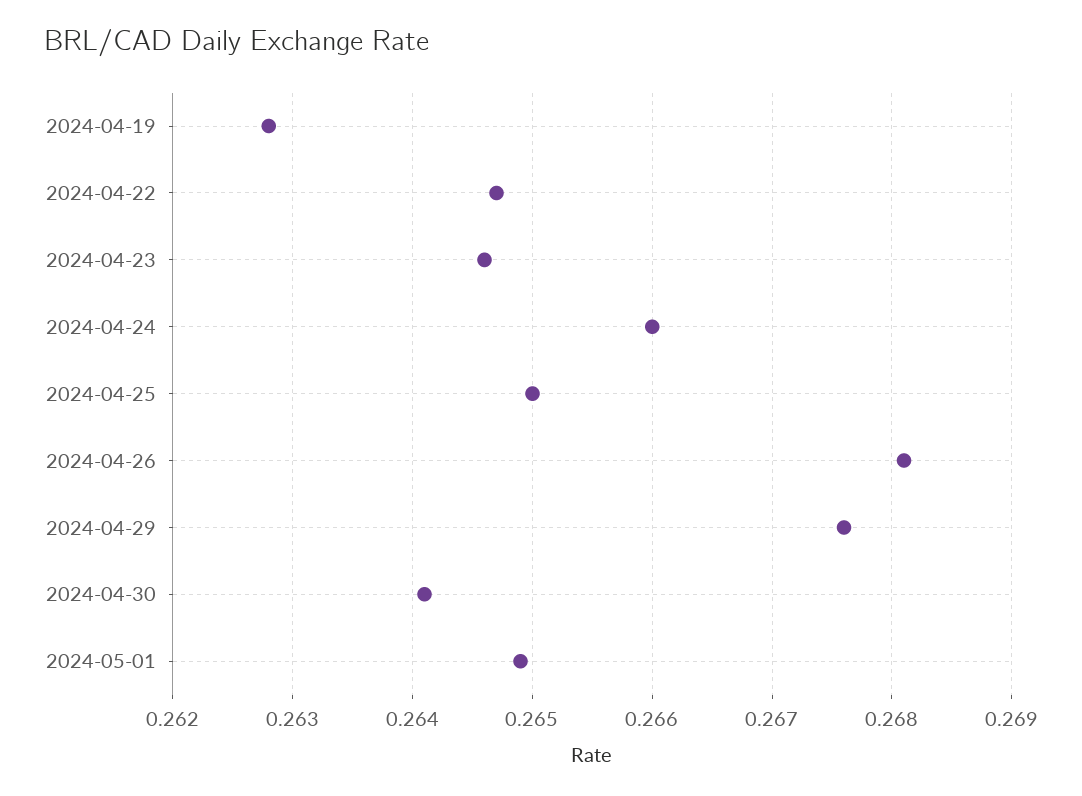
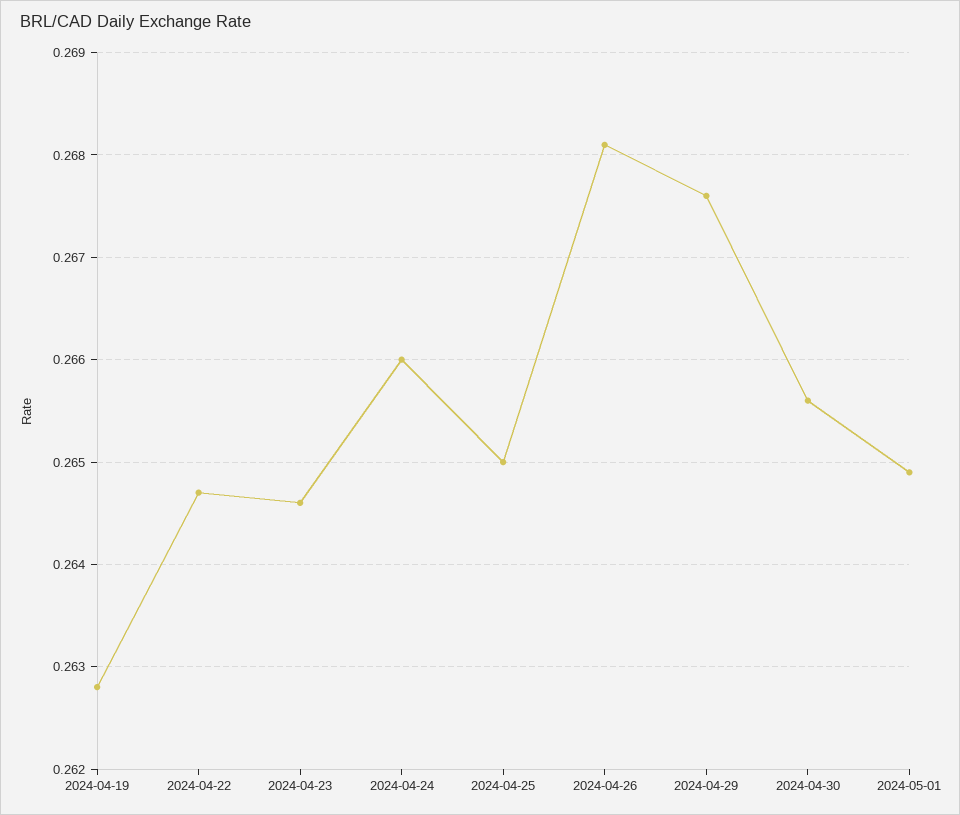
2024-04-30: 0.2641 -> 0.2656

